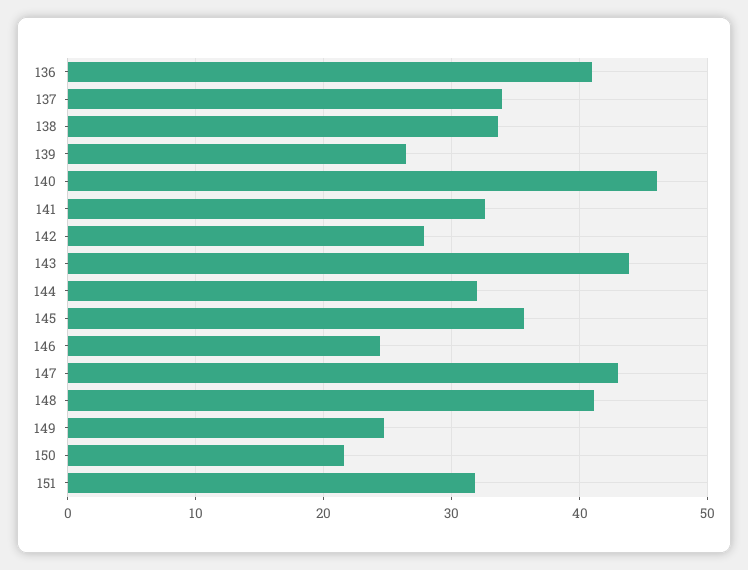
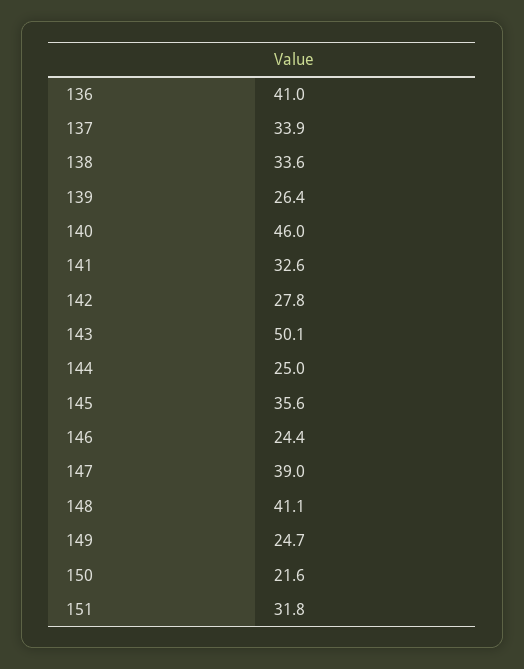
143: 44 -> 50.1
144: 32 -> 25
147: 43 -> 39

